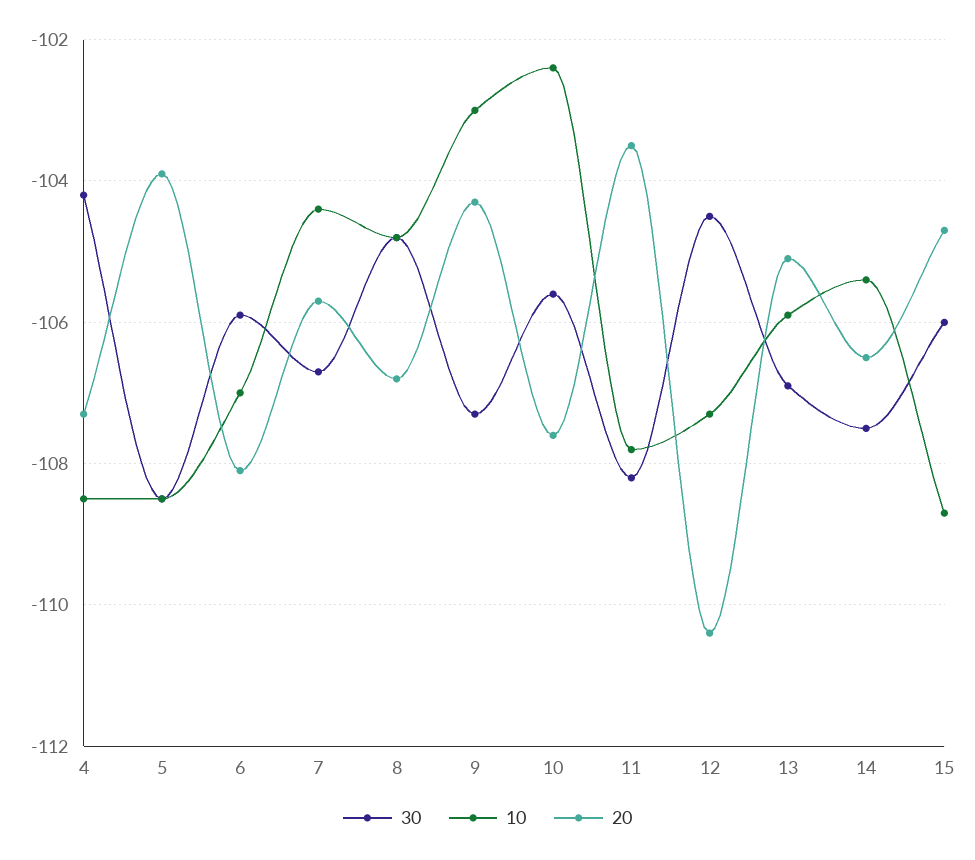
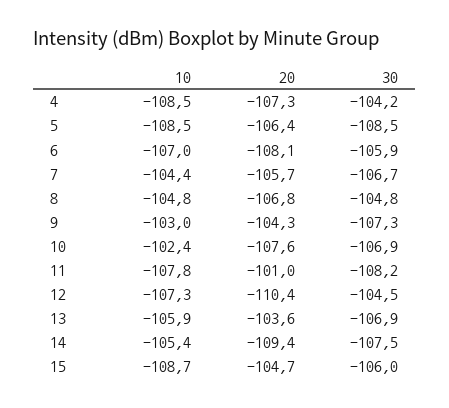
20, 5: -104 -> -106.4
30, 10: -105.5 -> -106.9
20, 11: -103.5 -> -101
20, 13: -105 -> -103.6
20, 14: -106.5 -> -109.4

